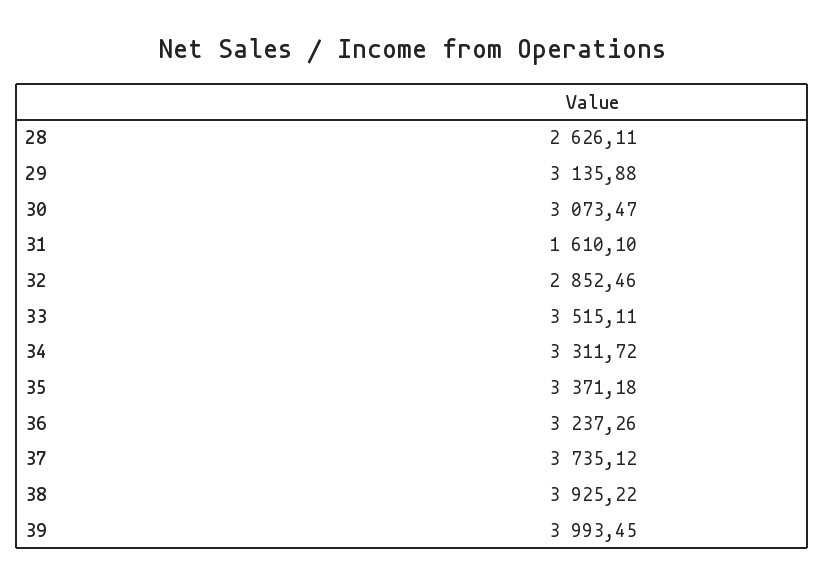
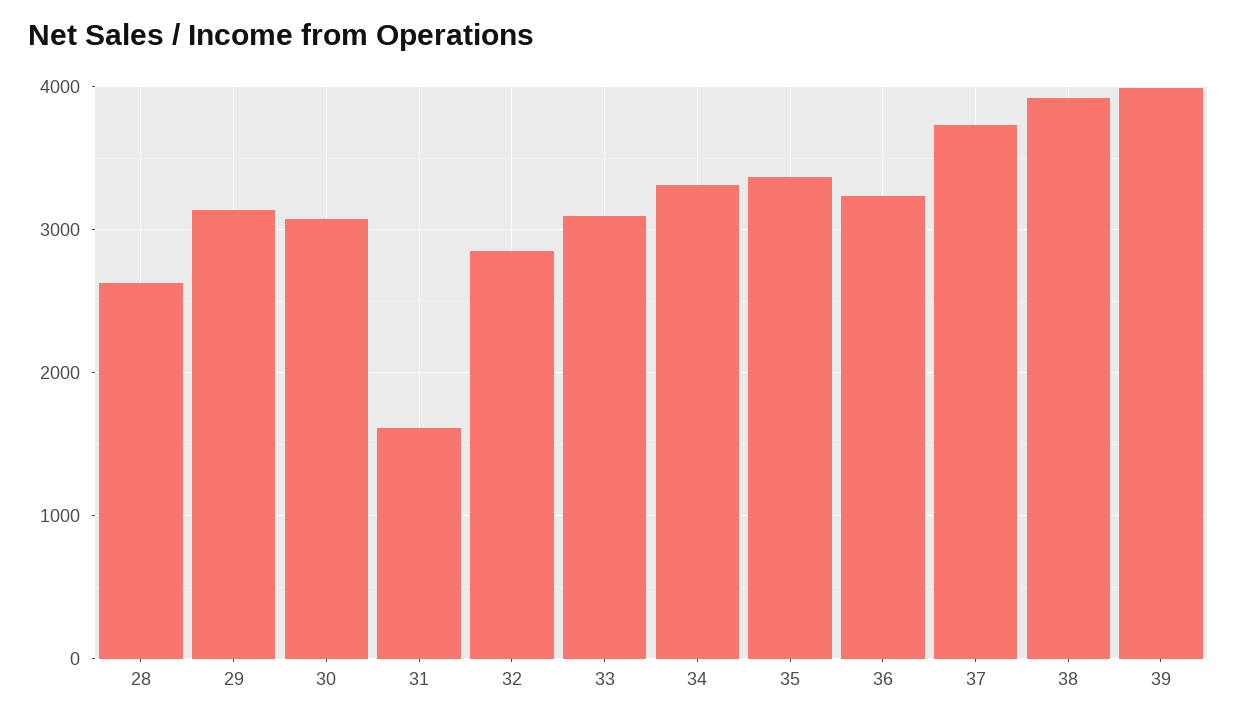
33: 3515.11 -> 3100

